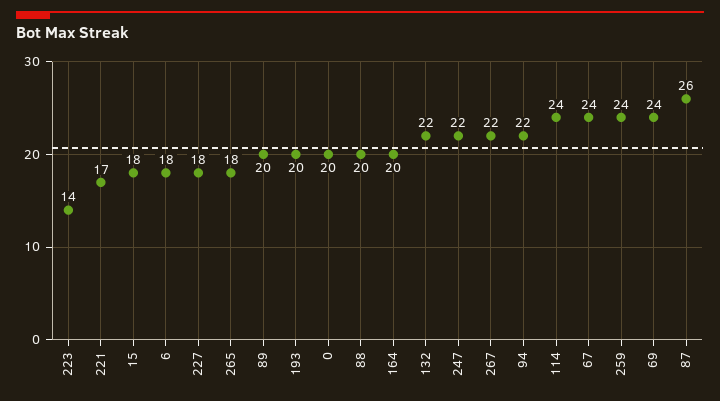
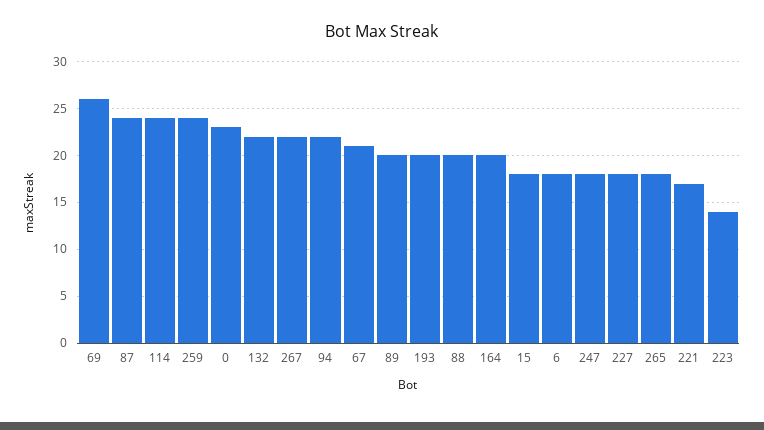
0: 20 -> 23
247: 22 -> 18
67: 24 -> 21
69: 24 -> 26
87: 26 -> 24

